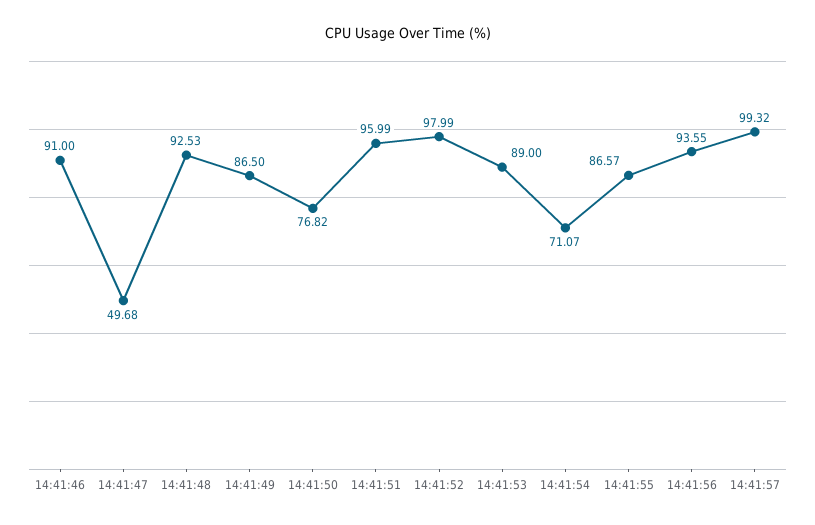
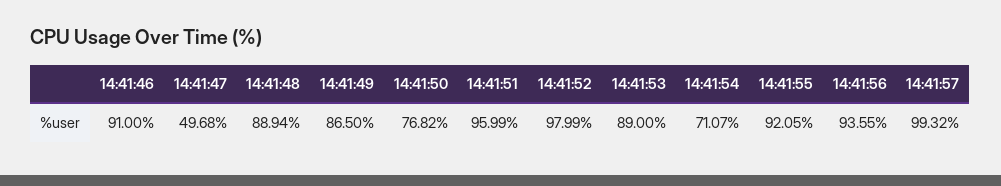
14:41:48: 92.53 -> 88.94
14:41:55: 86.57 -> 92.05

